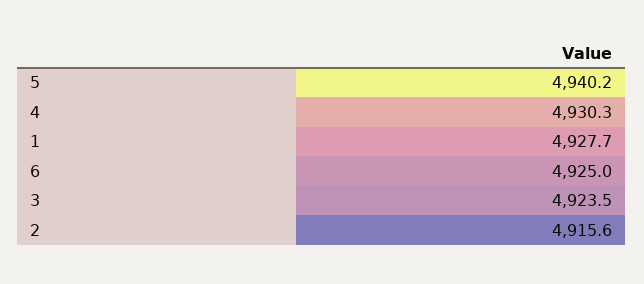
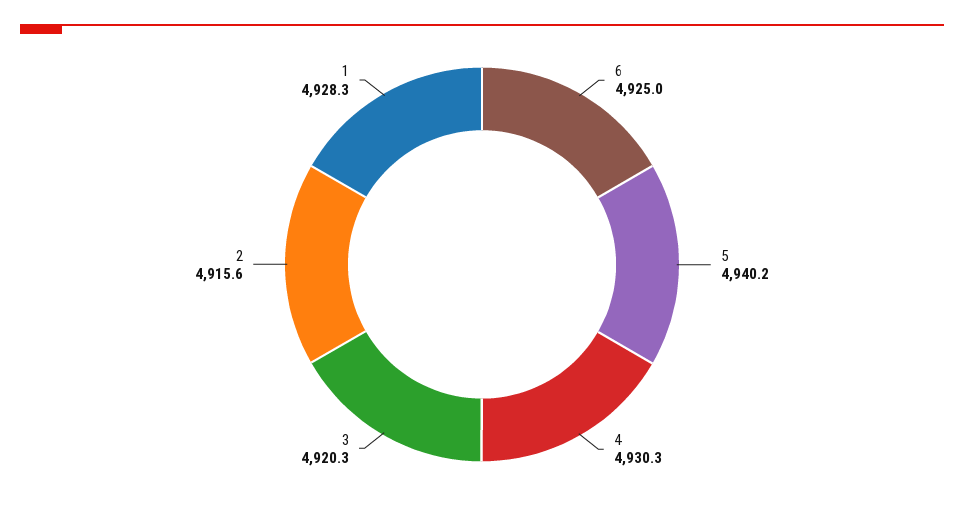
1: 4927.7 -> 4928.3
3: 4923.5 -> 4920.3

